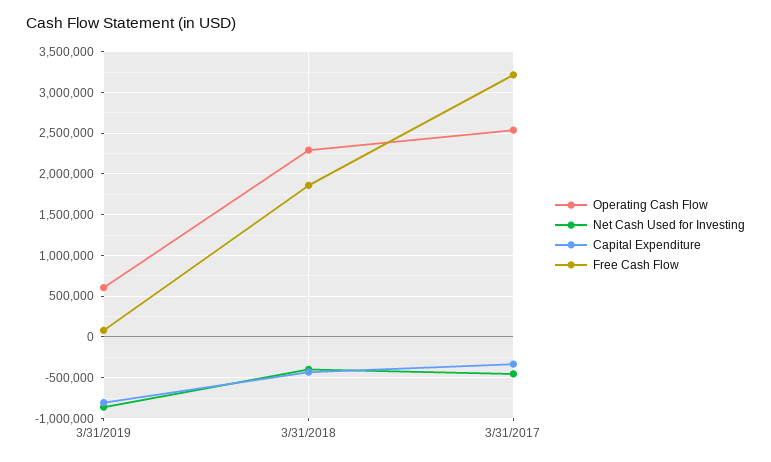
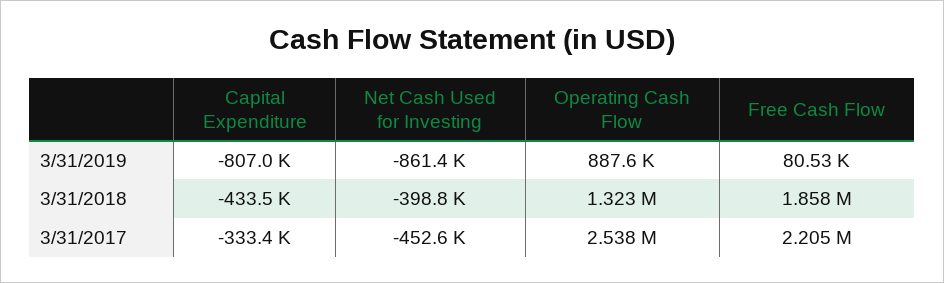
Operating Cash Flow, 3/31/2019: 600000 -> 887600
Operating Cash Flow, 3/31/2018: 2300000 -> 1323000
Free Cash Flow, 3/31/2017: 3200000 -> 2205000

